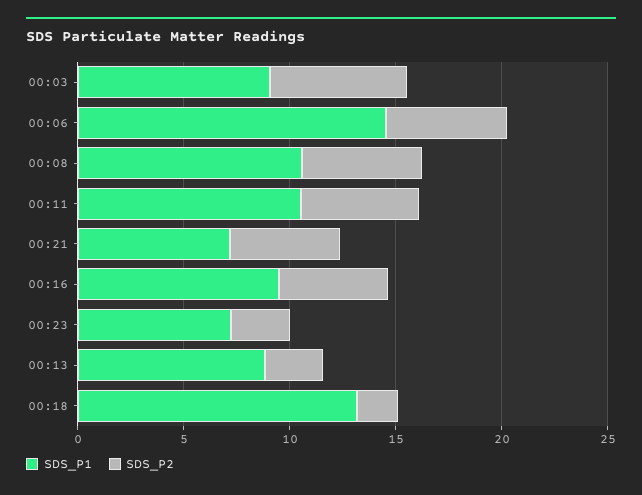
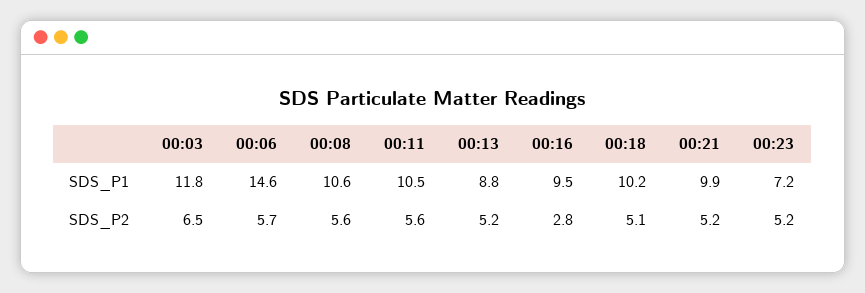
SDS_P1, 00:03: 9 -> 11.8
SDS_P1, 00:21: 7 -> 9.9
SDS_P2, 00:16: 5 -> 2.8
SDS_P2, 00:23: 3 -> 5.2
SDS_P2, 00:13: 3 -> 5.2
SDS_P1, 00:18: 13 -> 10.2
SDS_P2, 00:18: 2 -> 5.1

